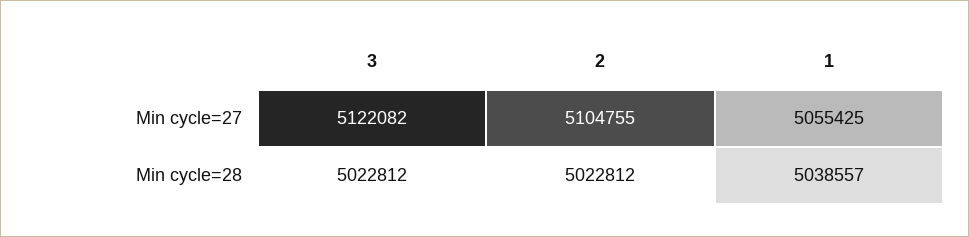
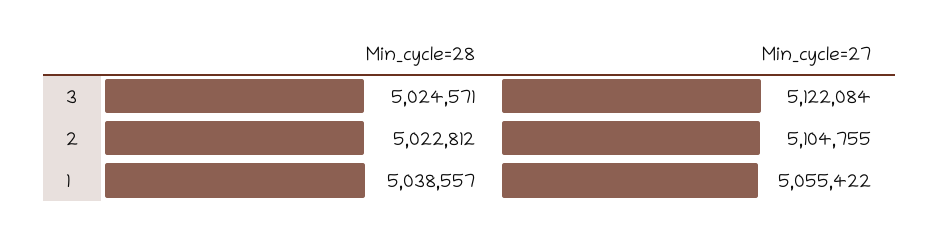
3, Min cycle=27: 5122082 -> 5122084
1, Min cycle=27: 5055425 -> 5055422
3, Min cycle=28: 5022812 -> 5024571

